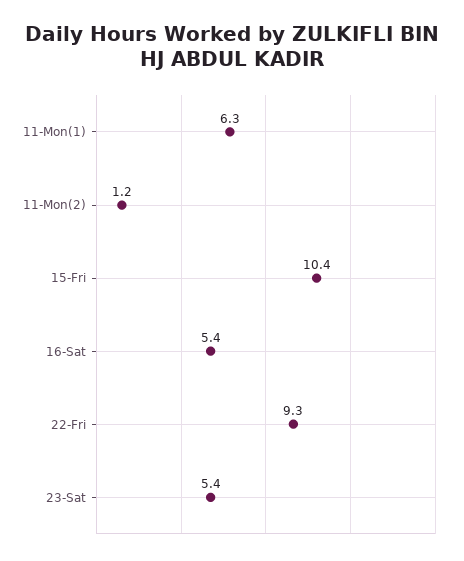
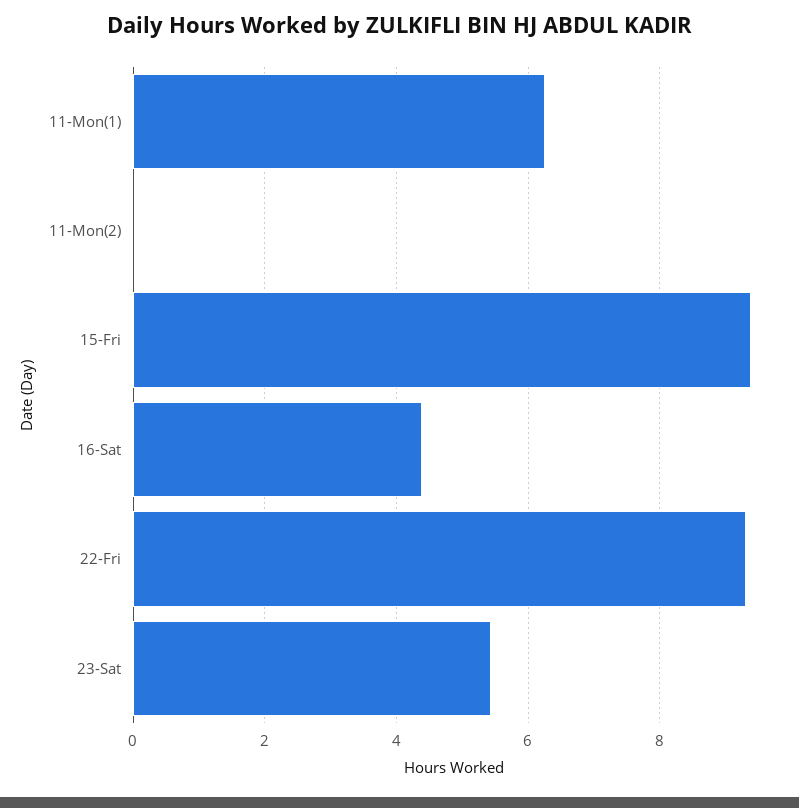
11-Mon(2): 1.2 -> 0
15-Fri: 10.4 -> 9.4
16-Sat: 5.4 -> 4.4

